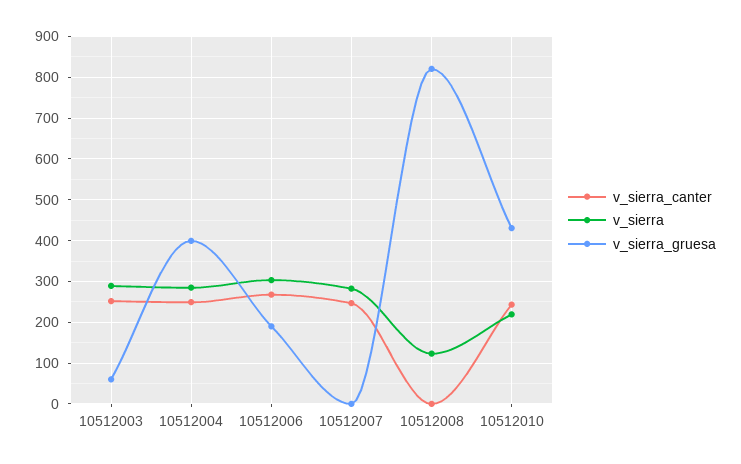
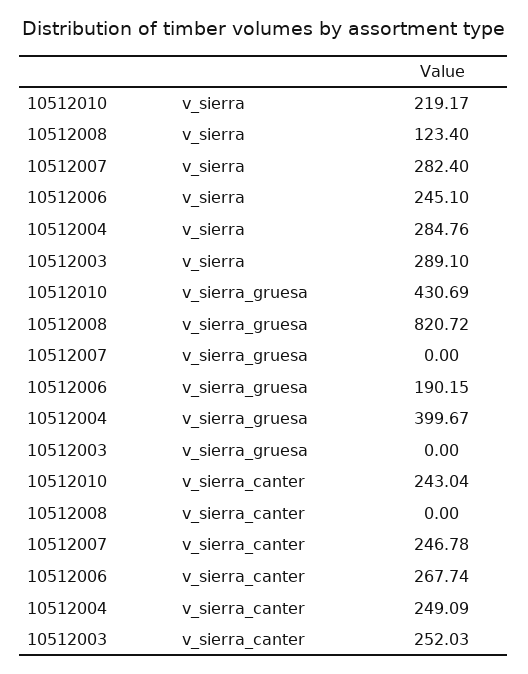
v_sierra_gruesa, 10512003: 60 -> 0
v_sierra, 10512006: 300 -> 245.1

